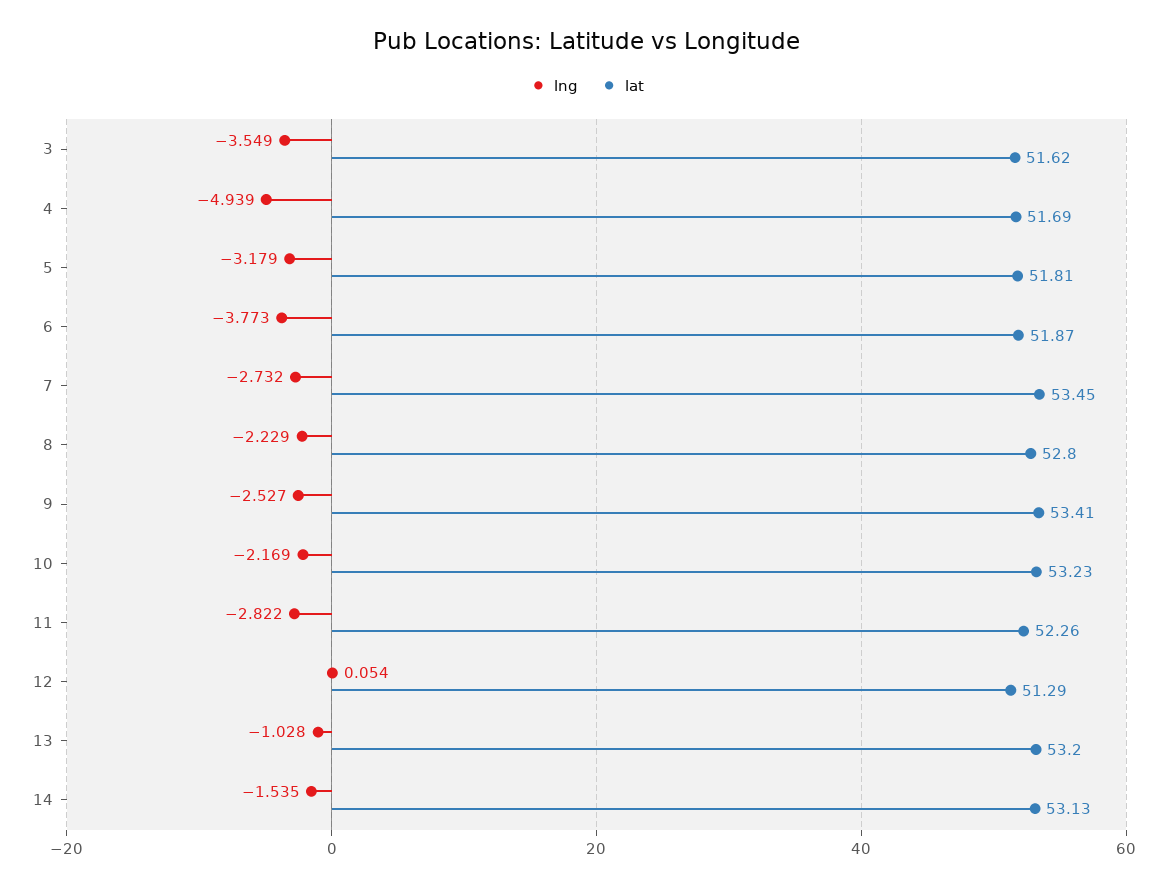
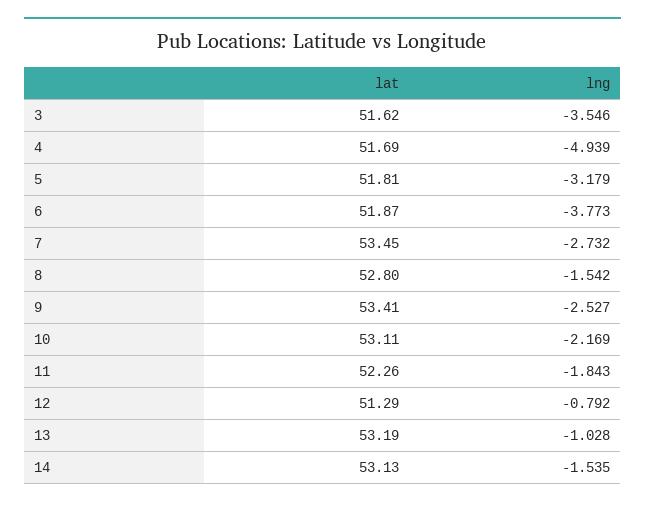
lng, 3: -3.549 -> -3.546
lng, 8: -2.229 -> -1.542
lat, 10: 53.23 -> 53.11
lng, 11: -2.822 -> -1.843
lng, 12: 0.054 -> -0.792
lat, 13: 53.2 -> 53.19

